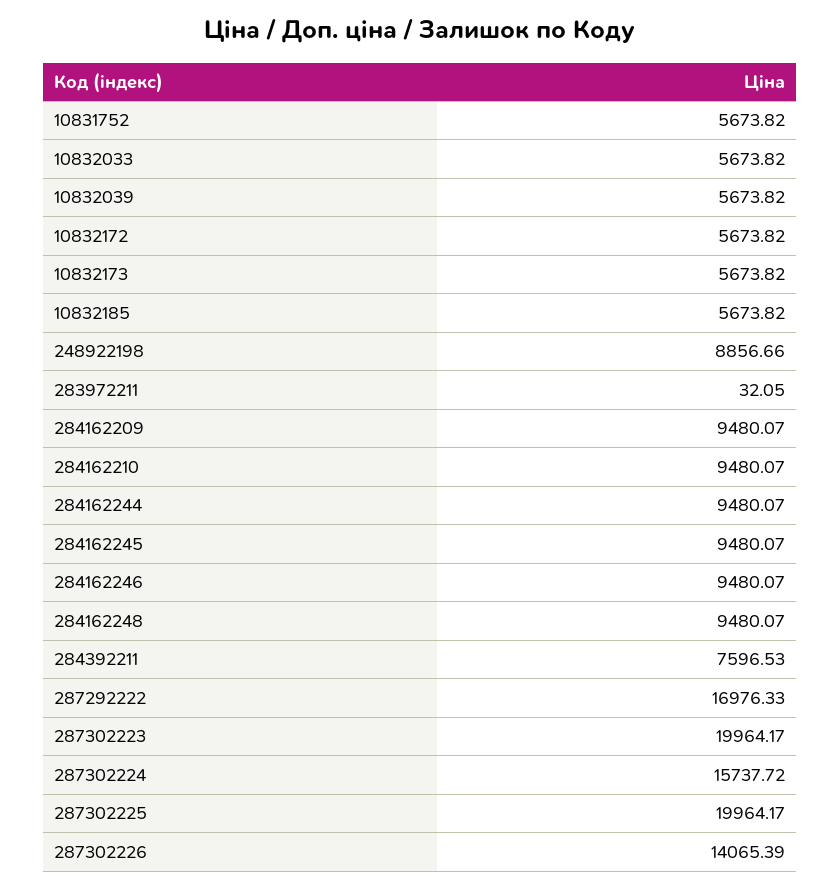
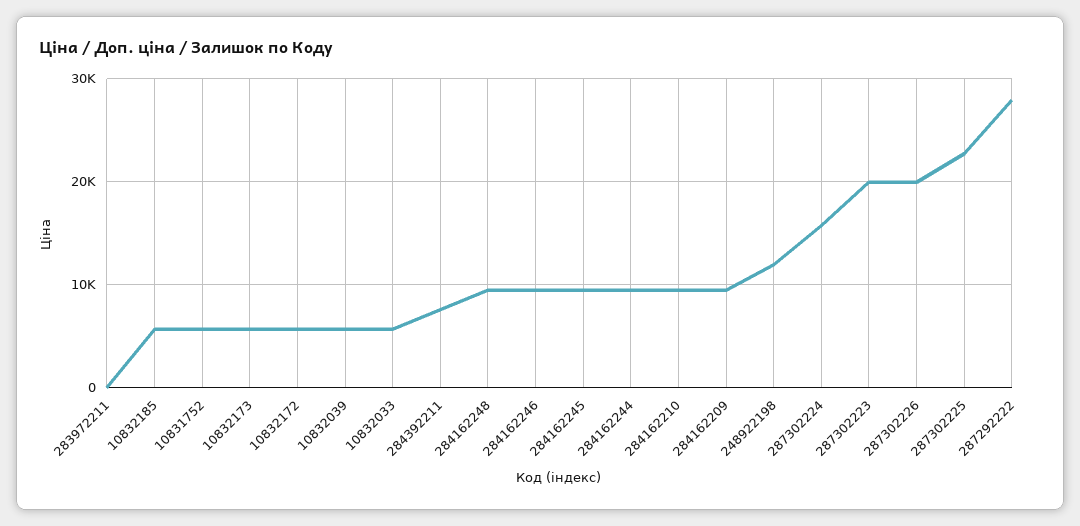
248922198: 8856.66 -> 12000
287292222: 16976.33 -> 28000
287302225: 19964.17 -> 23000
287302226: 14065.39 -> 20000

